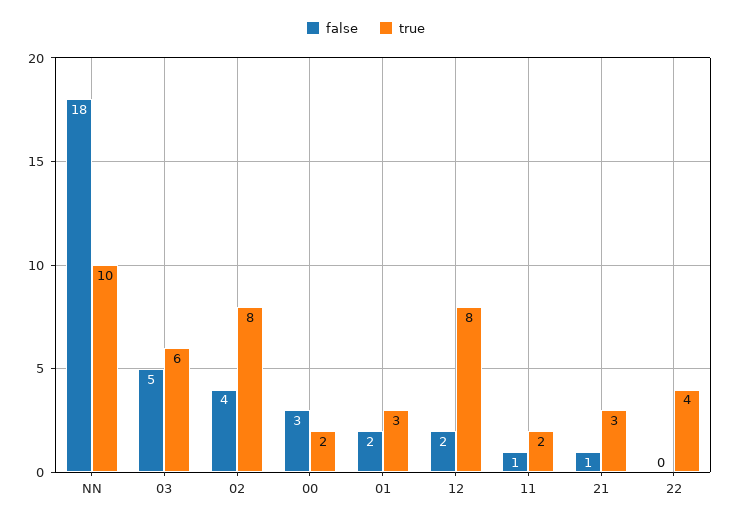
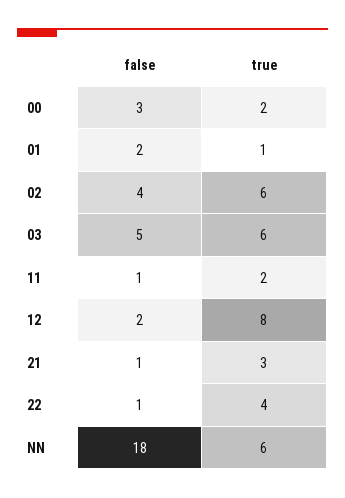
true, NN: 10 -> 6
true, 02: 8 -> 6
true, 01: 3 -> 1
false, 22: 0 -> 1

